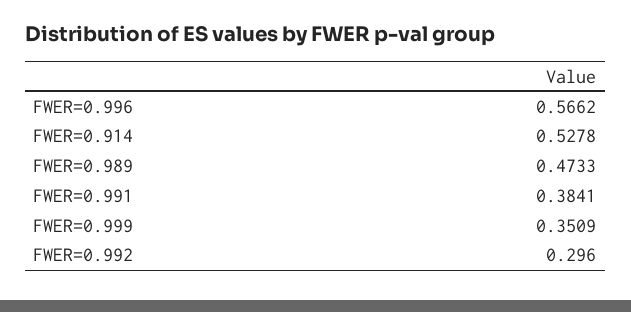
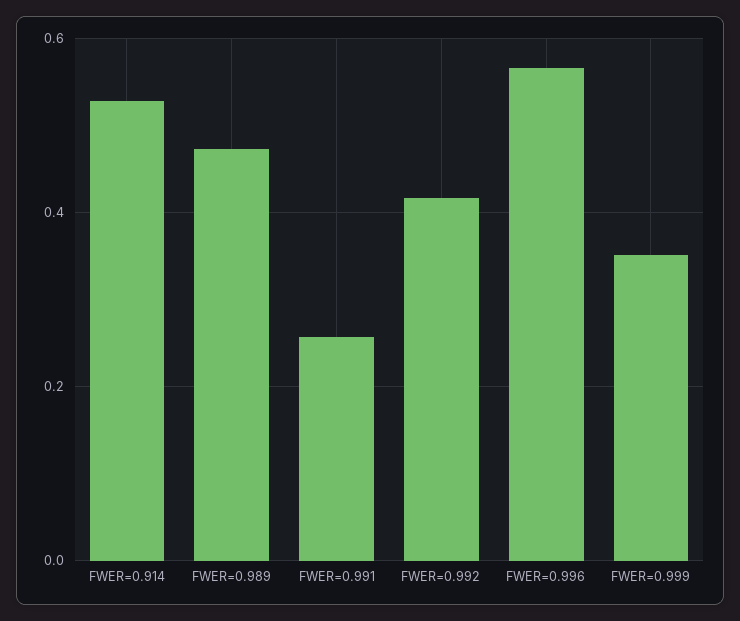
FWER=0.991: 0.3841 -> 0.26
FWER=0.992: 0.296 -> 0.42

